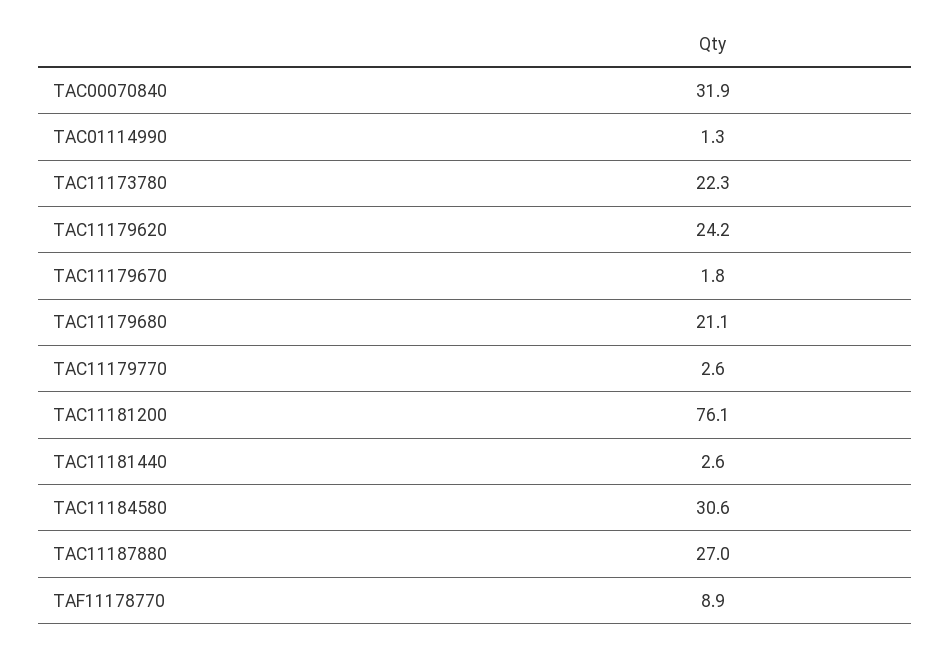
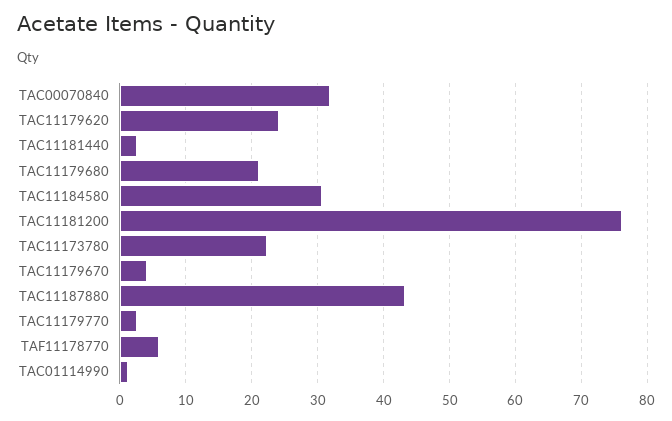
TAC11179670: 1.8 -> 4
TAC11187880: 27 -> 43
TAF11178770: 8.9 -> 6

